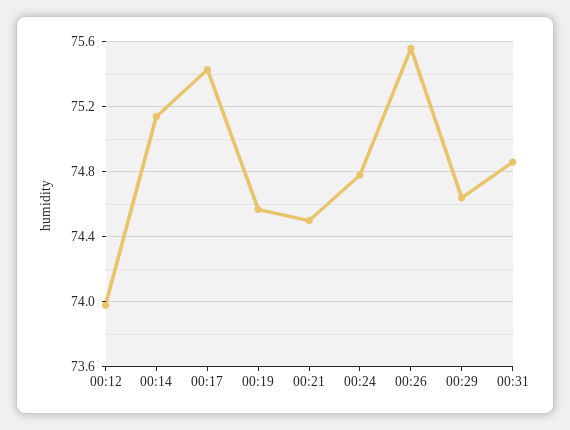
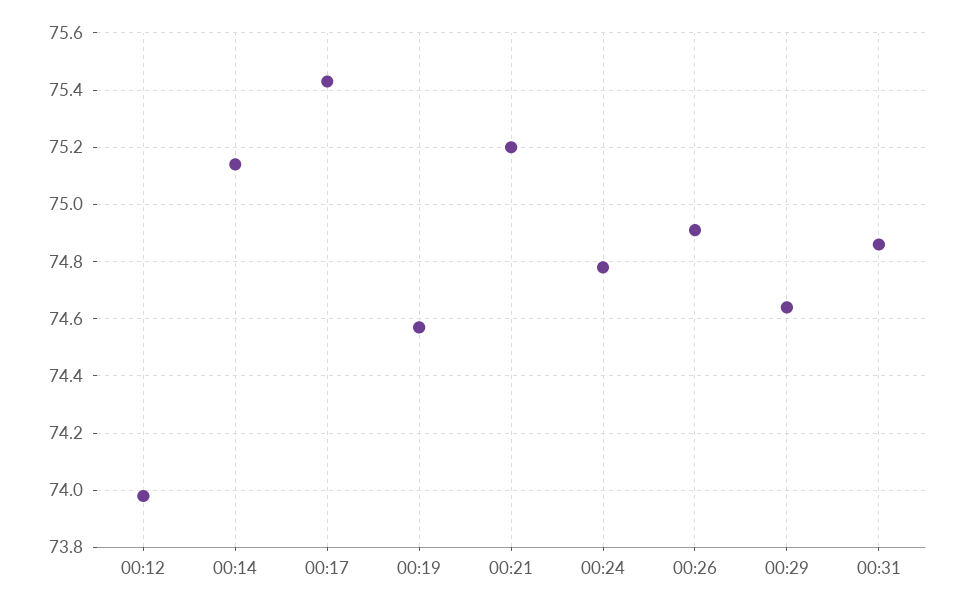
00:21: 74.5 -> 75.2
00:26: 75.55 -> 74.9

